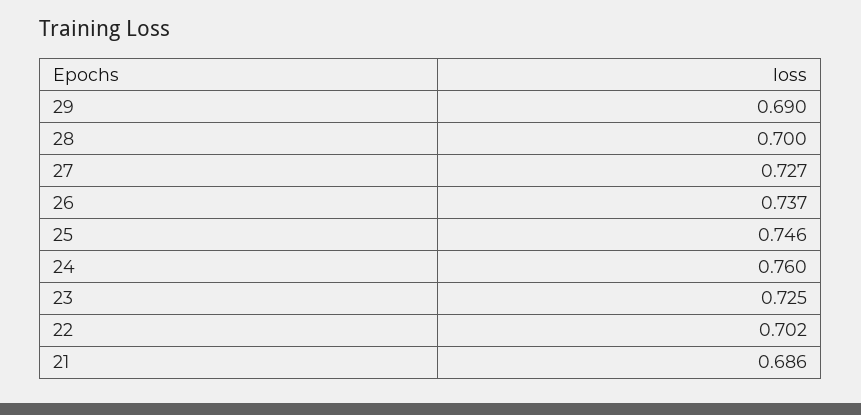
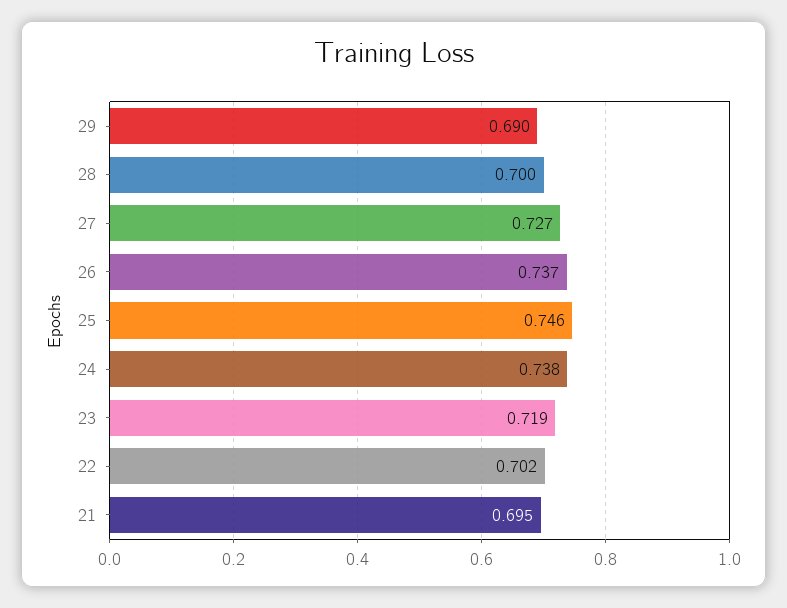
24: 0.76 -> 0.738
23: 0.725 -> 0.719
21: 0.686 -> 0.695

